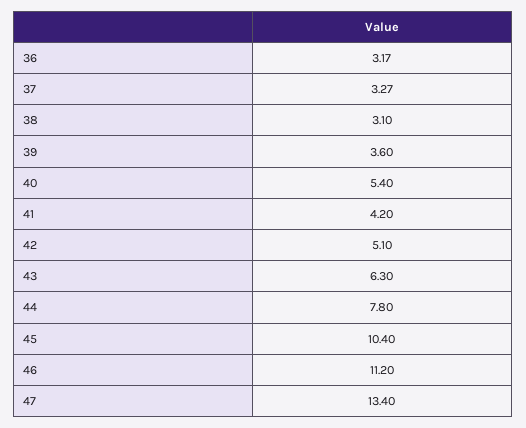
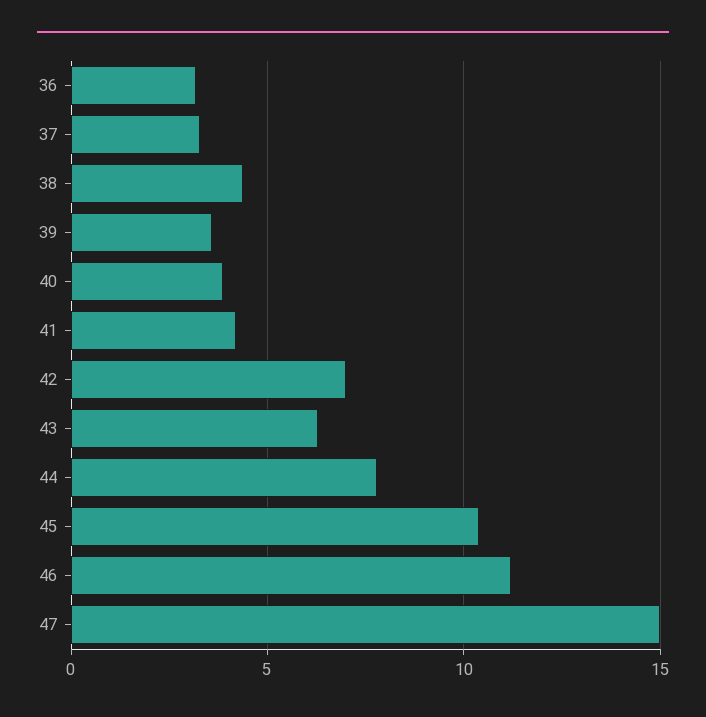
38: 3.1 -> 4.5
40: 5.4 -> 4
42: 5.1 -> 7
47: 13.4 -> 15

